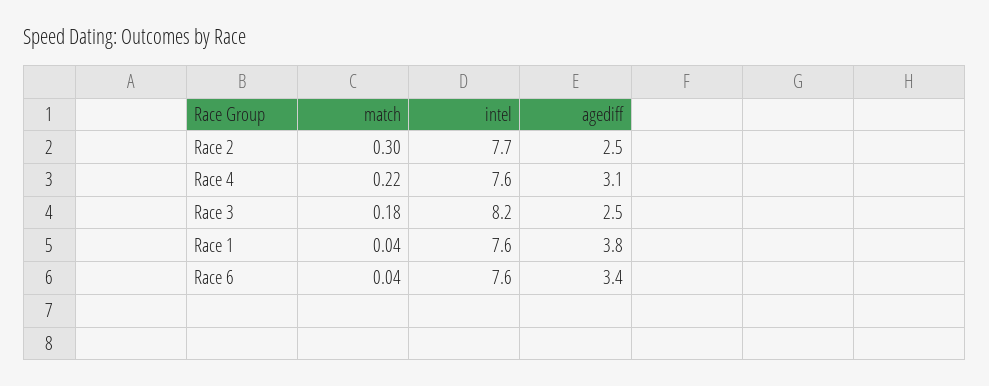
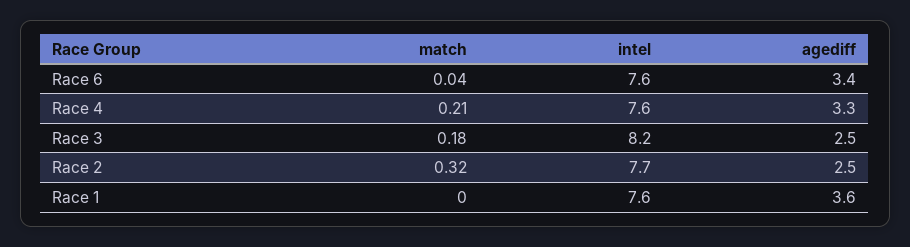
match, Race 2: 0.3 -> 0.32
match, Race 4: 0.22 -> 0.21
agediff, Race 4: 3.1 -> 3.3
match, Race 1: 0.04 -> 0
agediff, Race 1: 3.8 -> 3.6

